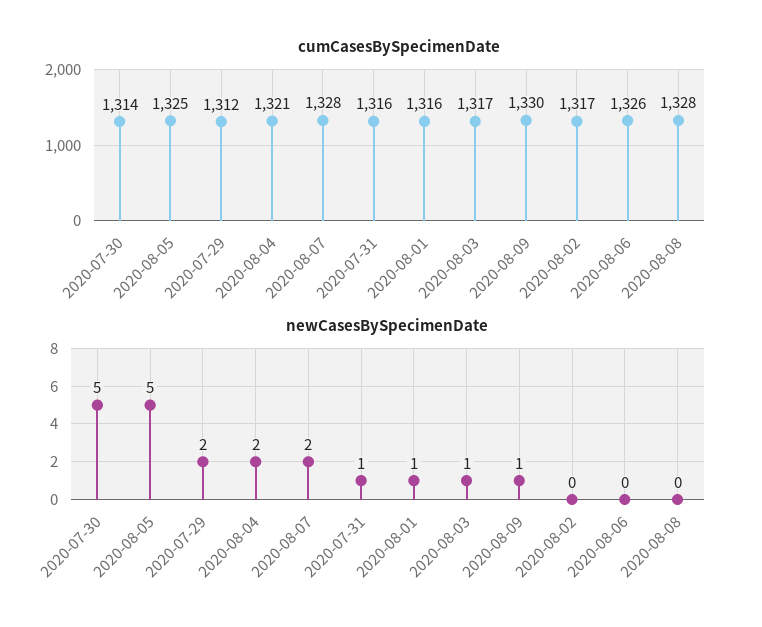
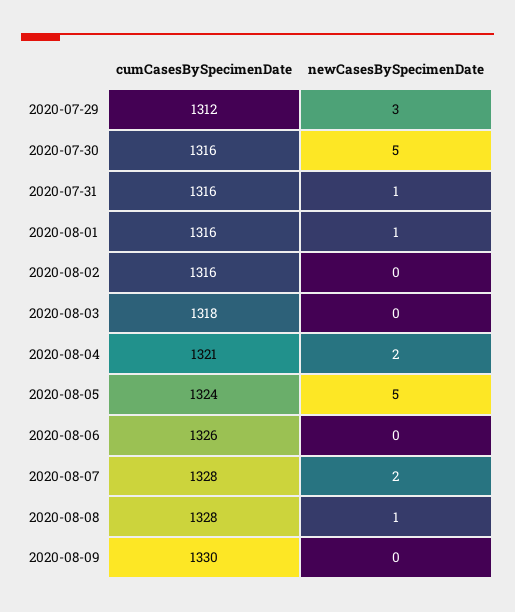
cumCasesBySpecimenDate, 2020-07-30: 1314 -> 1316
cumCasesBySpecimenDate, 2020-08-05: 1325 -> 1324
cumCasesBySpecimenDate, 2020-08-03: 1317 -> 1318
cumCasesBySpecimenDate, 2020-08-02: 1317 -> 1316
newCasesBySpecimenDate, 2020-07-29: 2 -> 3
newCasesBySpecimenDate, 2020-08-03: 1 -> 0
newCasesBySpecimenDate, 2020-08-09: 1 -> 0
newCasesBySpecimenDate, 2020-08-08: 0 -> 1

